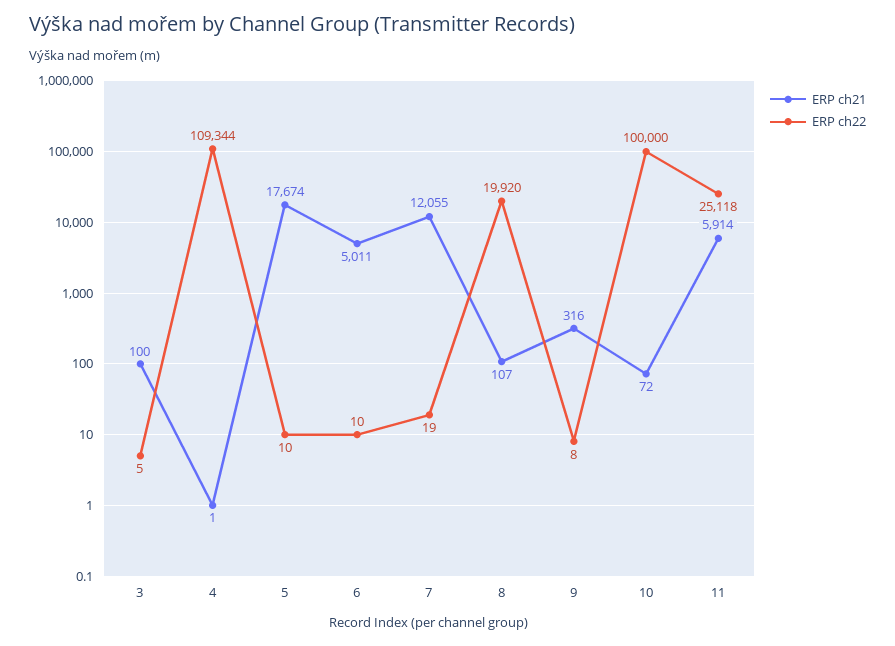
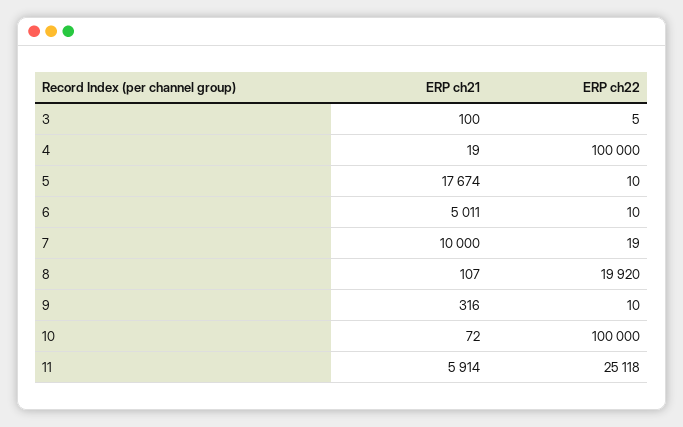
ERP ch21, 4: 1 -> 19
ERP ch22, 4: 109344 -> 100000
ERP ch21, 7: 12055 -> 10000
ERP ch22, 9: 8 -> 10

